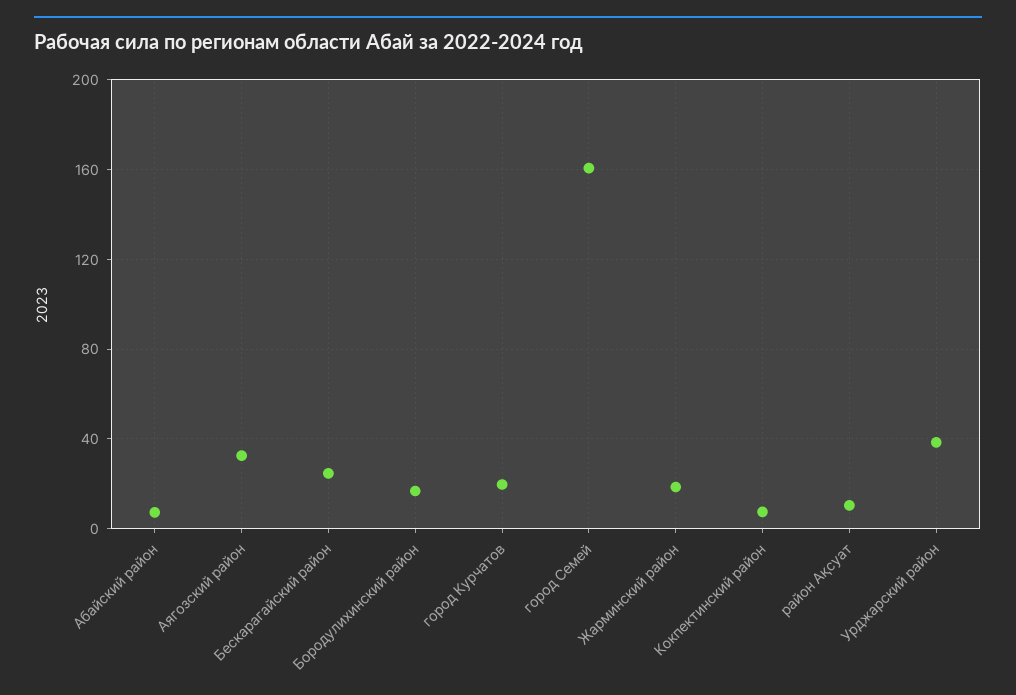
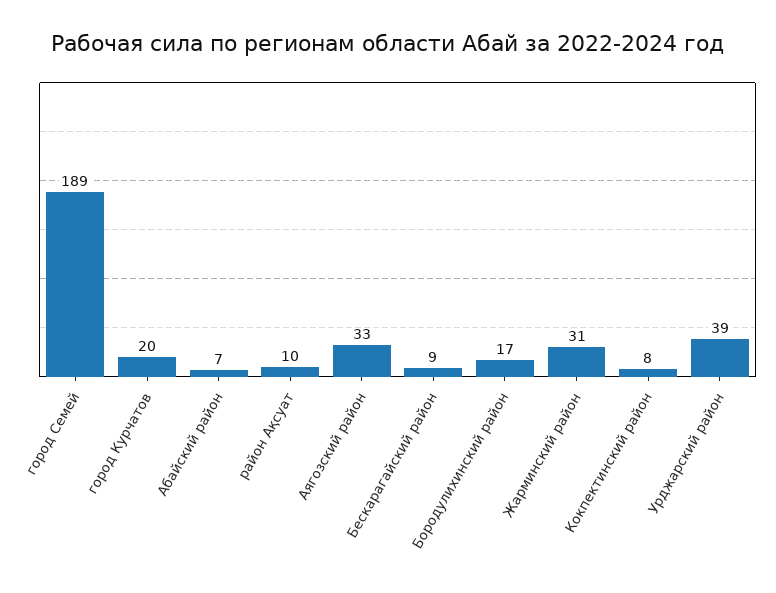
Бескарагайский район: 25 -> 9
город Семей: 160 -> 189
Жарминский район: 20 -> 31

